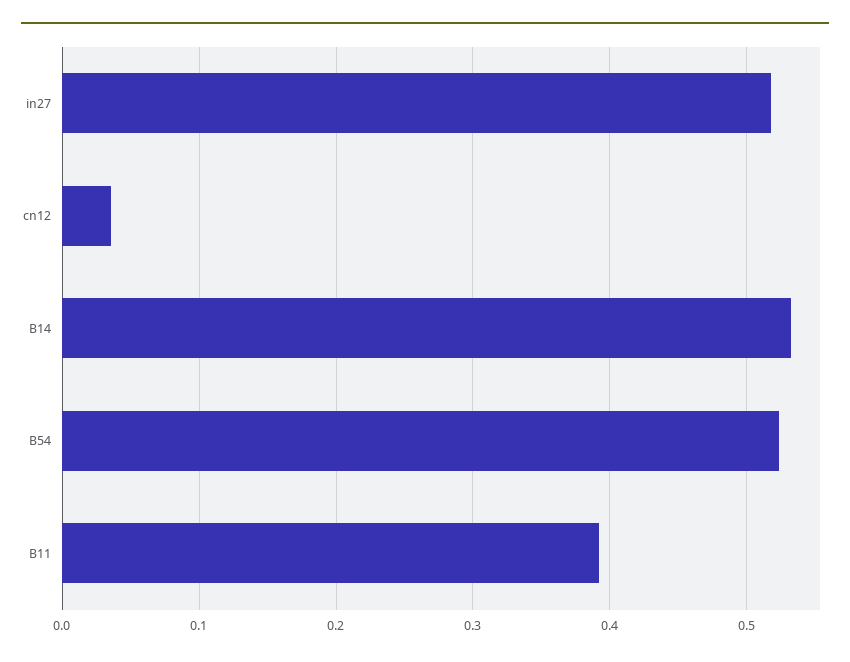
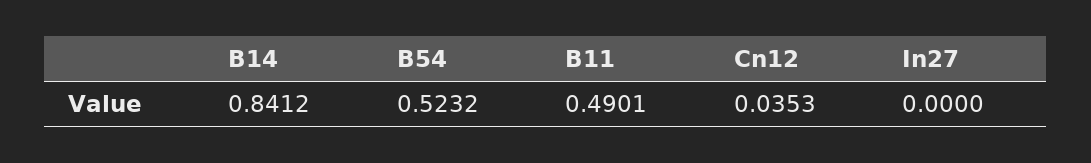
in27: 0.52 -> 0
B14: 0.53 -> 0.8412
B11: 0.39 -> 0.4901

